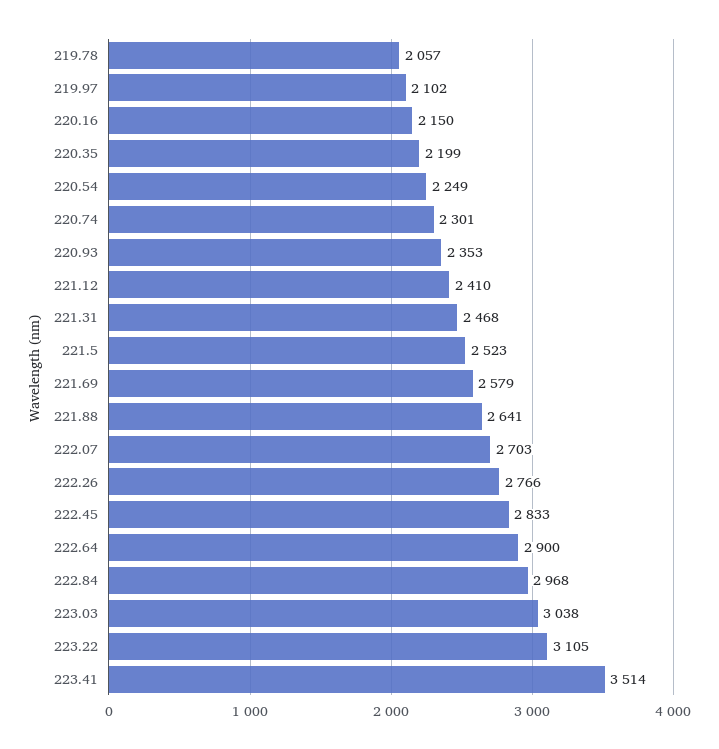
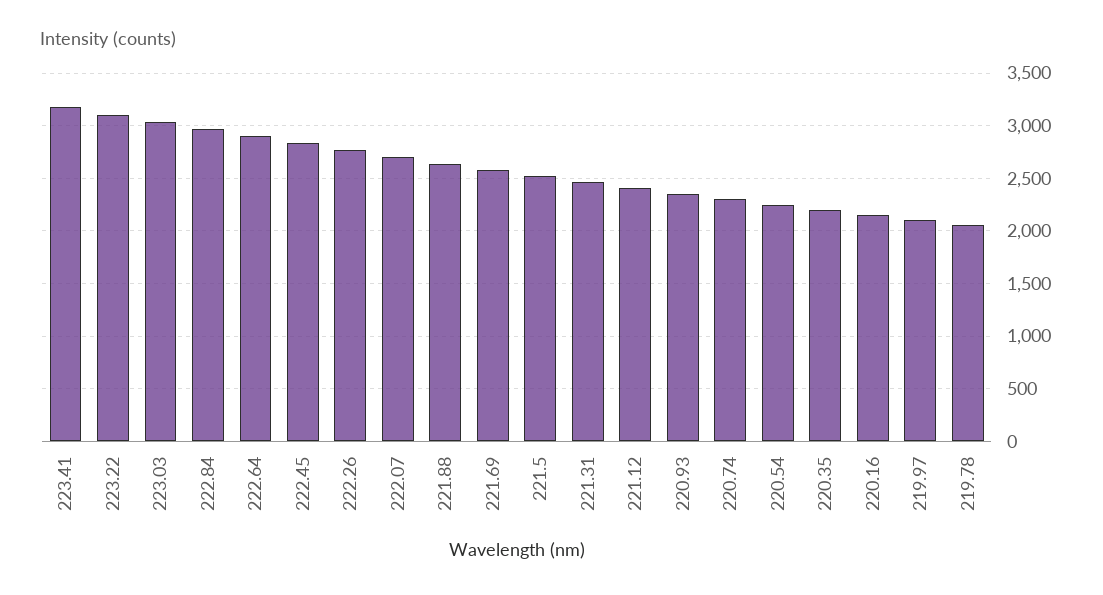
223.41: 3514 -> 3200

